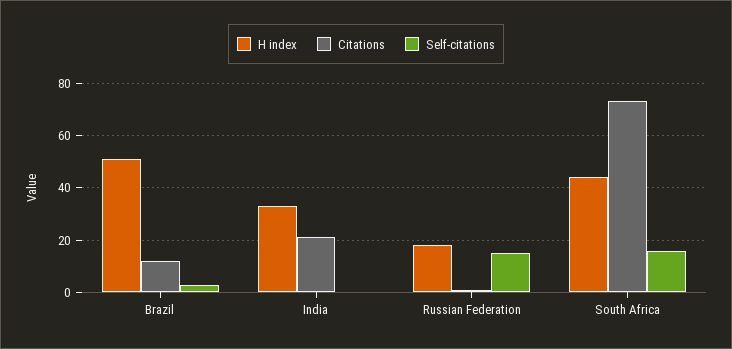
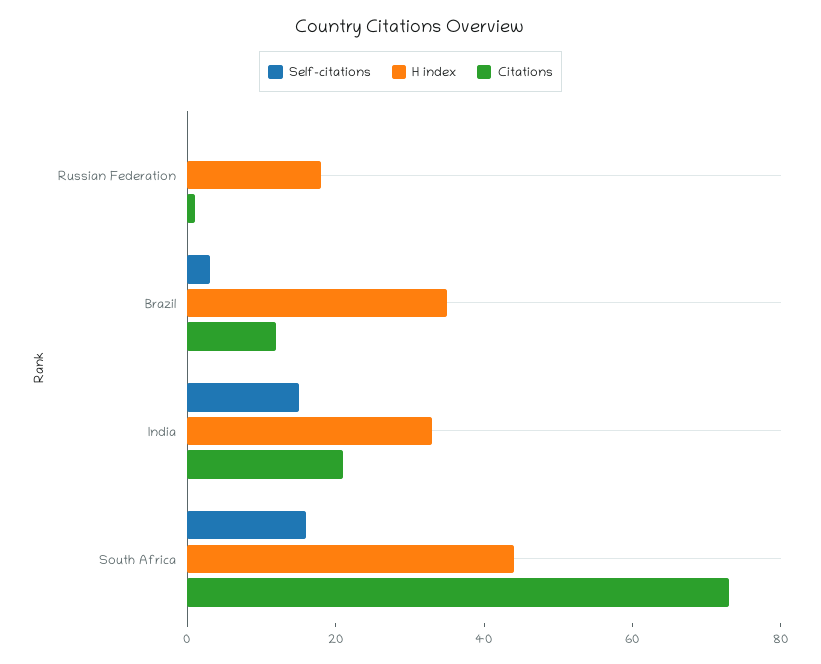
H index, Brazil: 50 -> 35
Self-citations, India: 0 -> 15
Self-citations, Russian Federation: 15 -> 0

